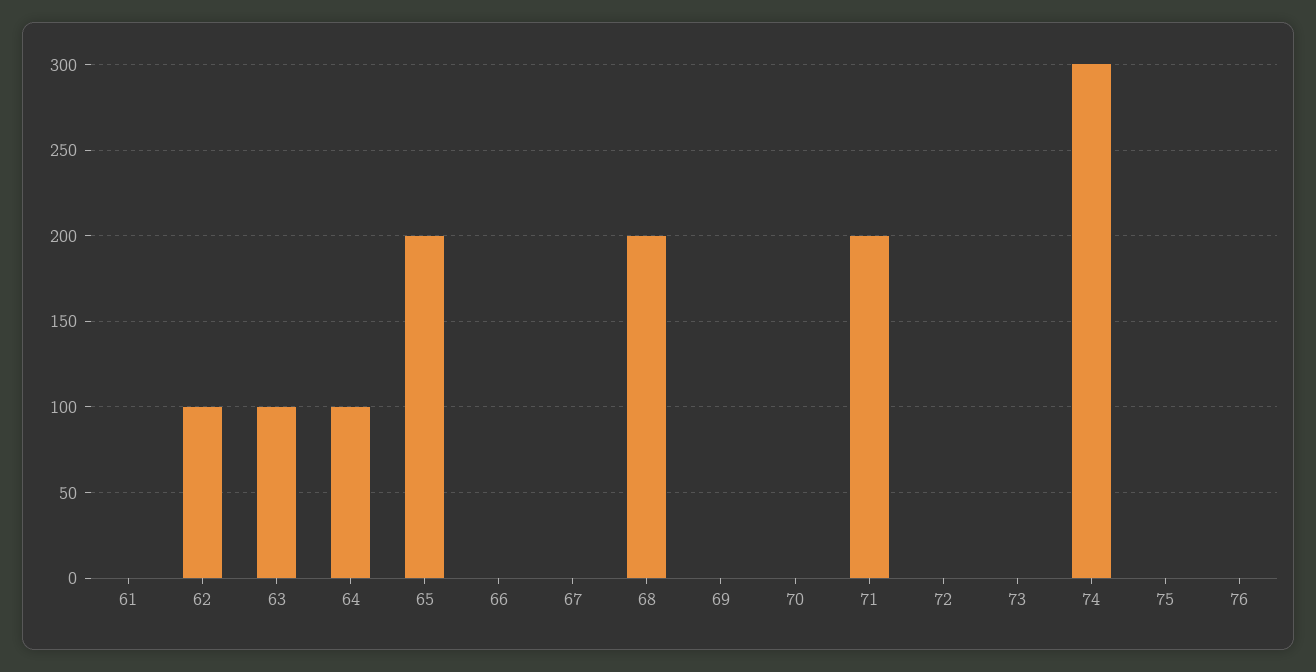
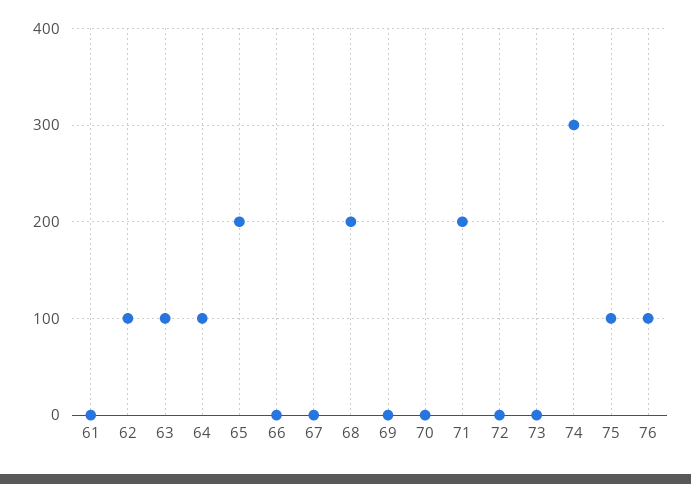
75: 0 -> 100
76: 0 -> 100

